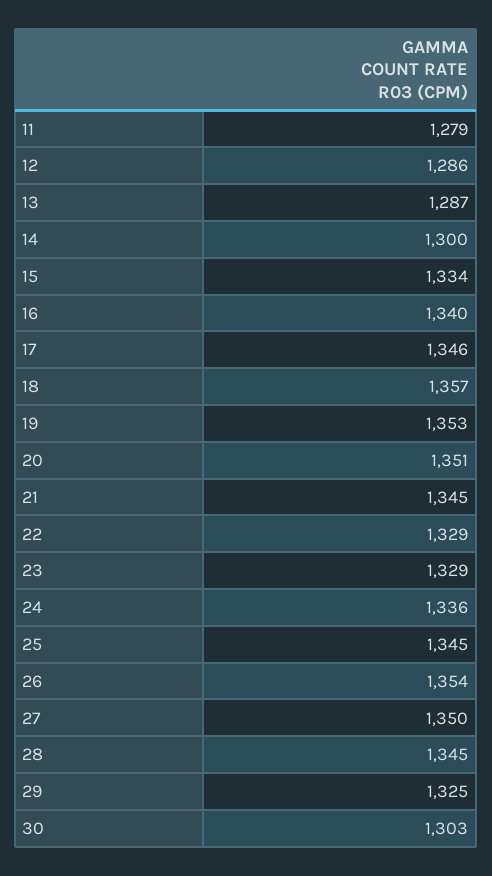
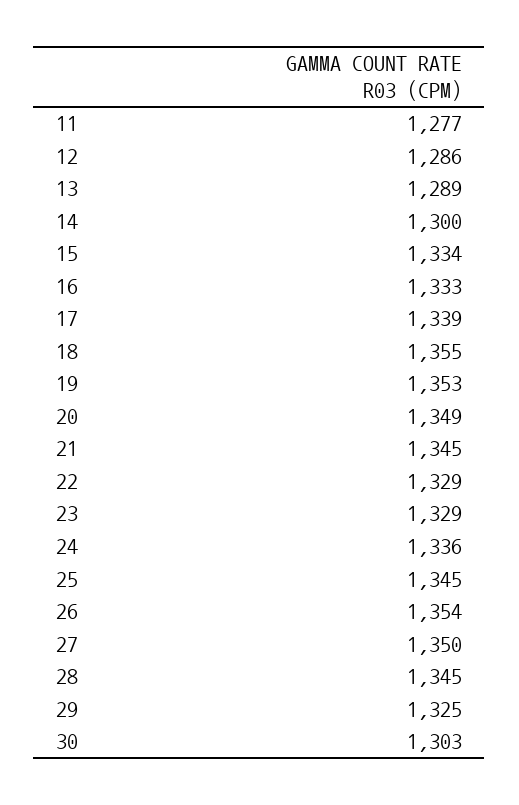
11: 1279 -> 1277
13: 1287 -> 1289
16: 1340 -> 1333
17: 1346 -> 1339
18: 1357 -> 1355
20: 1351 -> 1349

